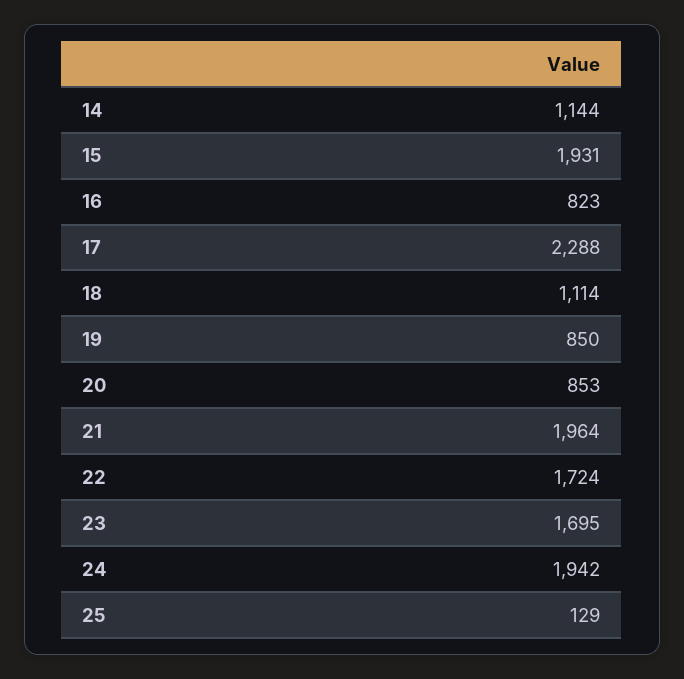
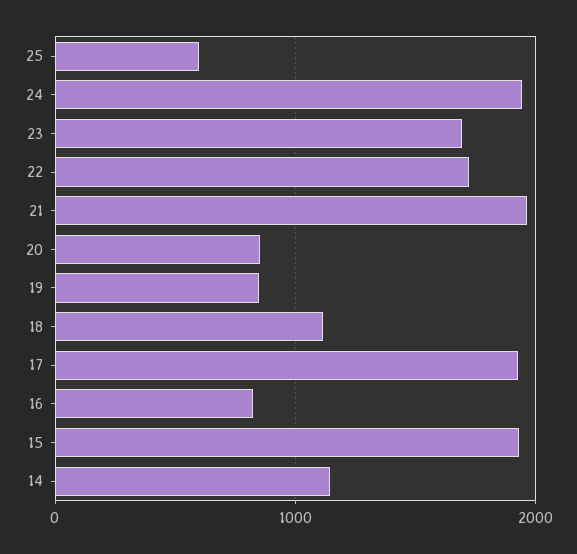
17: 2288 -> 1900
25: 129 -> 600

